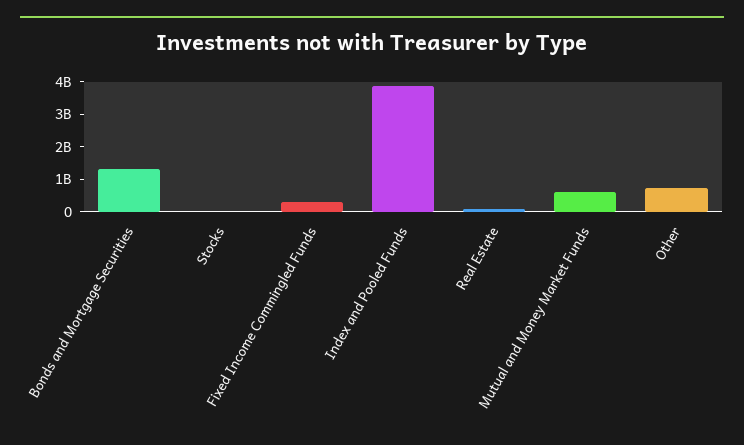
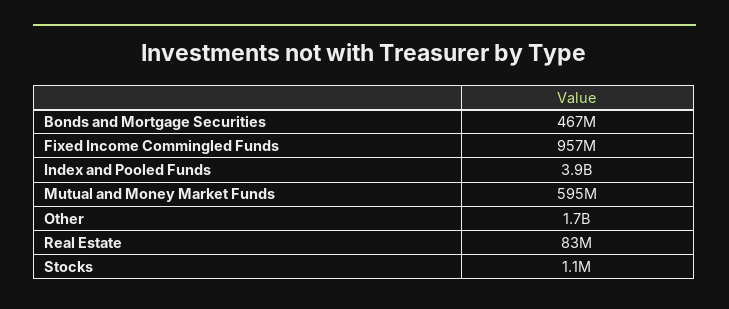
Bonds and Mortgage Securities: 1250000000 -> 467000000
Fixed Income Commingled Funds: 250000000 -> 957000000
Other: 750000000 -> 1700000000

